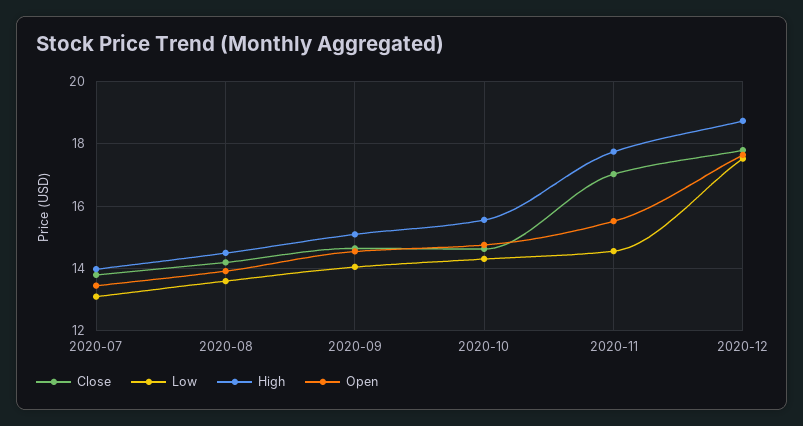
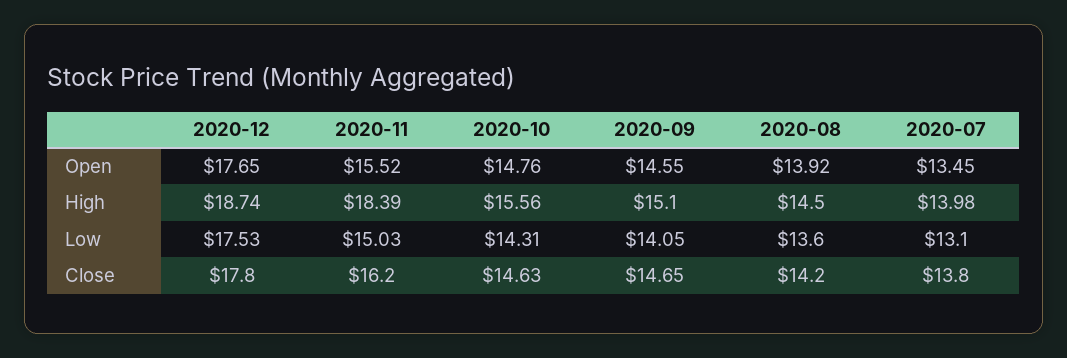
Close, 2020-11: 17 -> 16.2
Low, 2020-11: 14.6 -> 15.03
High, 2020-11: 17.8 -> 18.39

